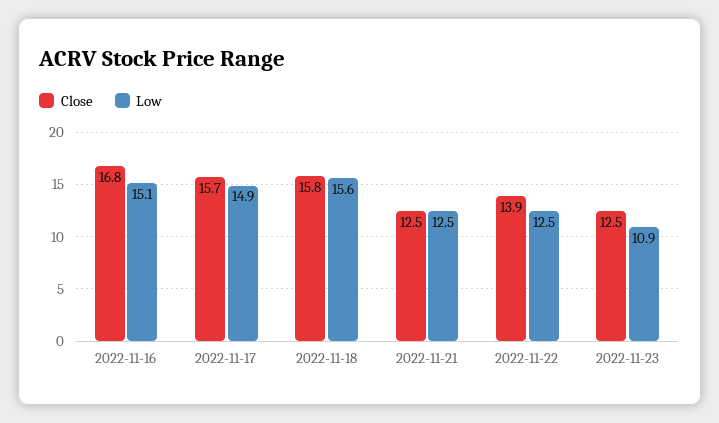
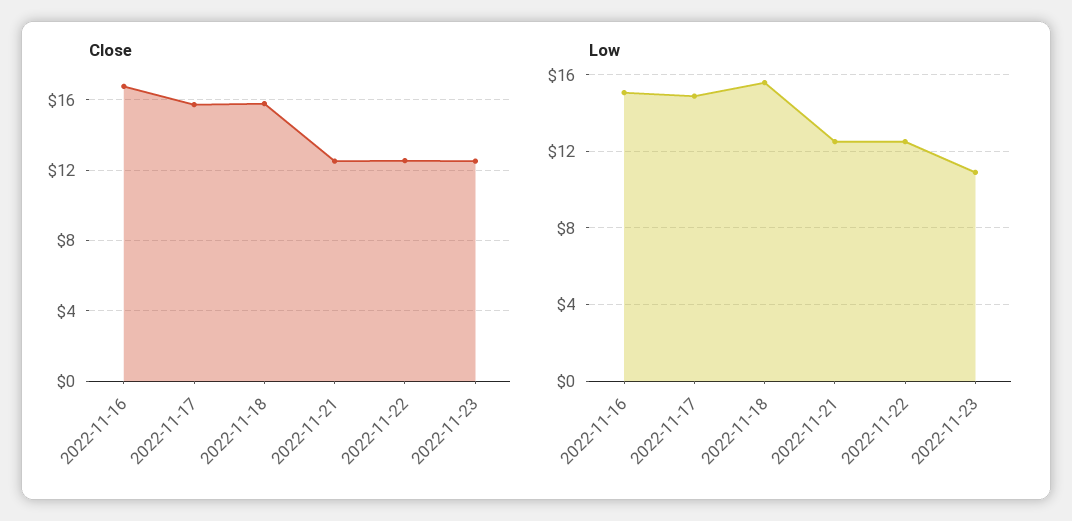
Close, 2022-11-22: 13.9 -> 12.5

